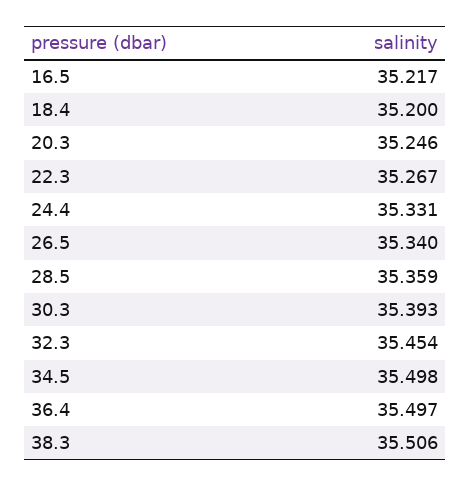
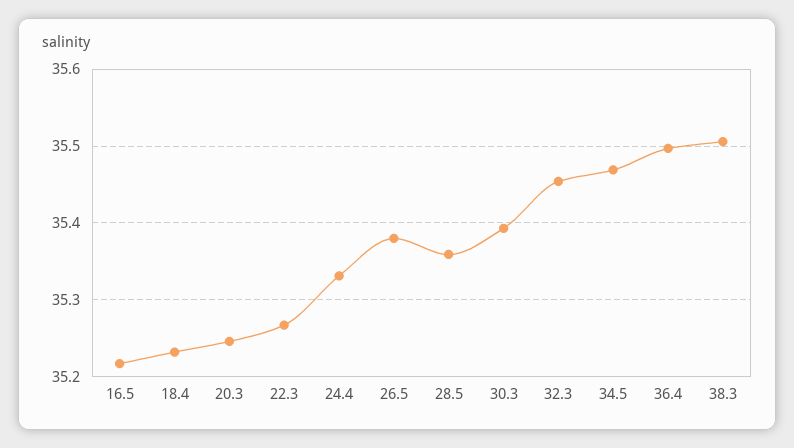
18.4: 35.2 -> 35.23
26.5: 35.34 -> 35.38
34.5: 35.498 -> 35.47

